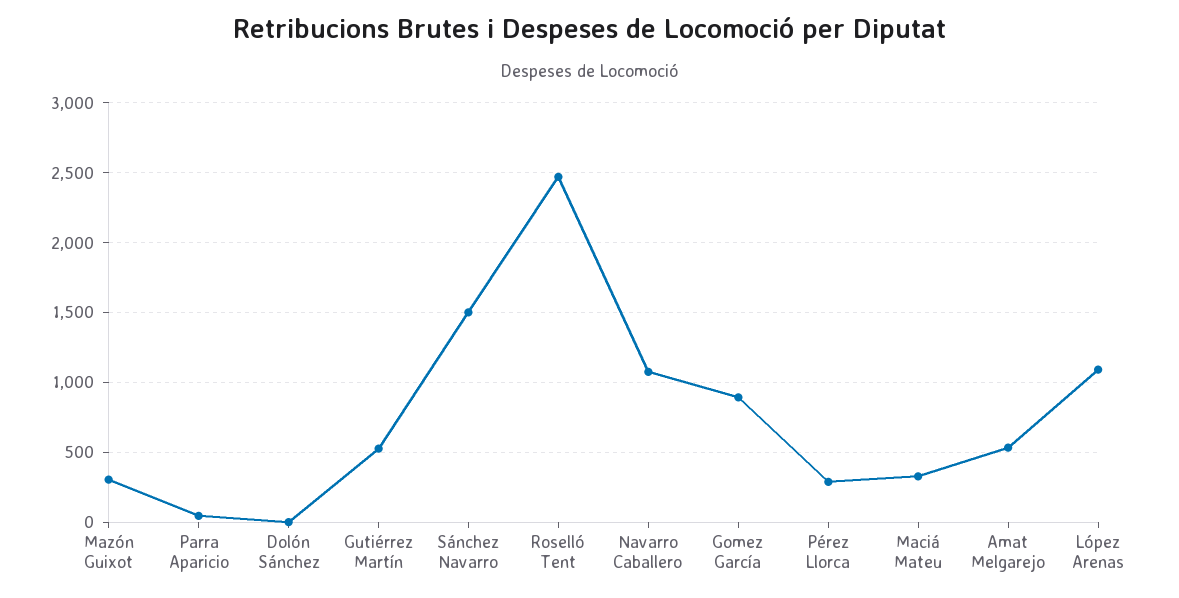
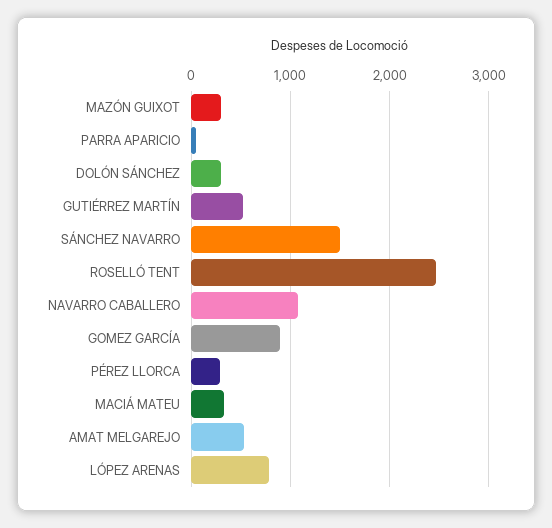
Dolón Sánchez: 0 -> 300
López Arenas: 1100 -> 800

